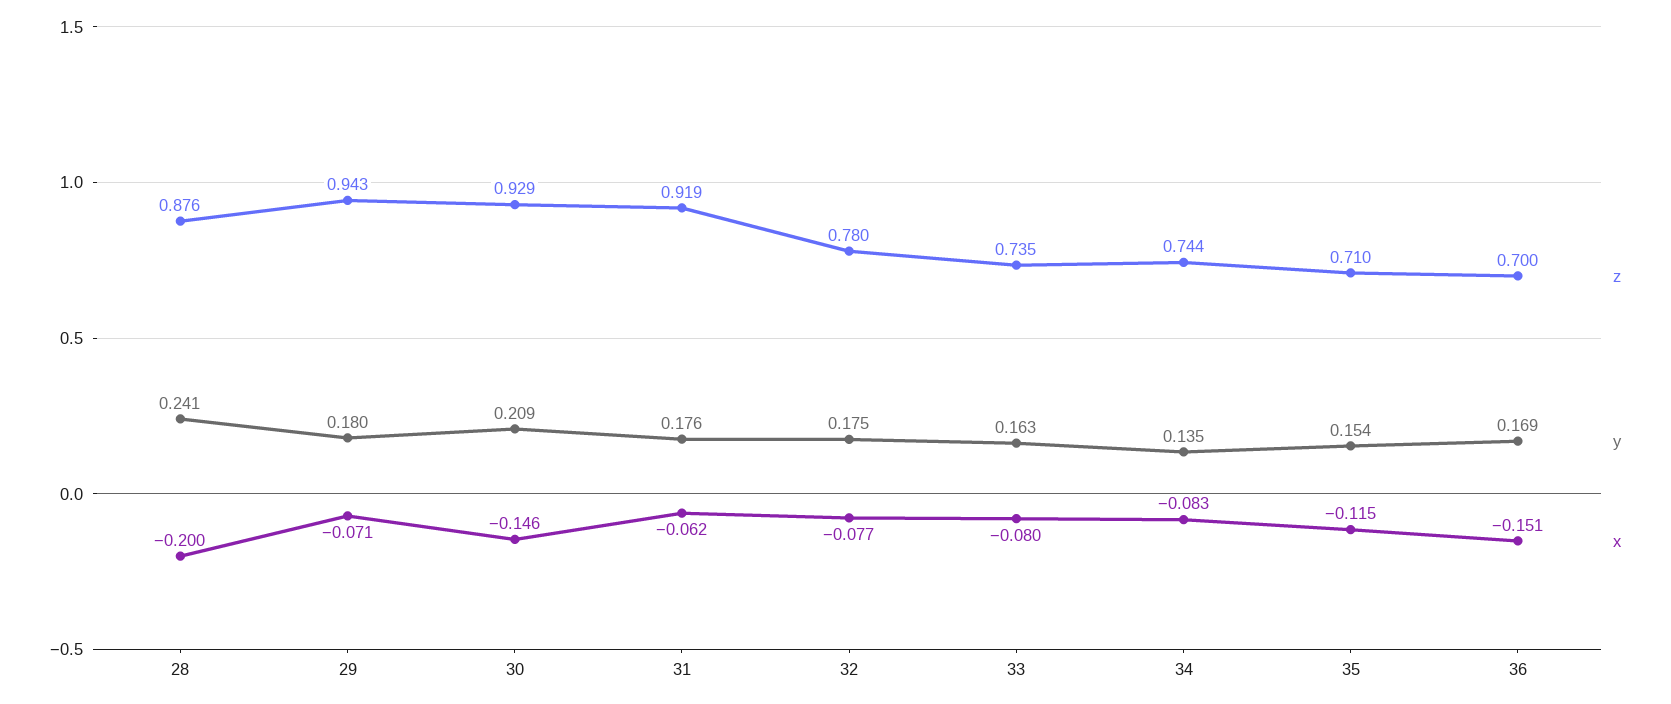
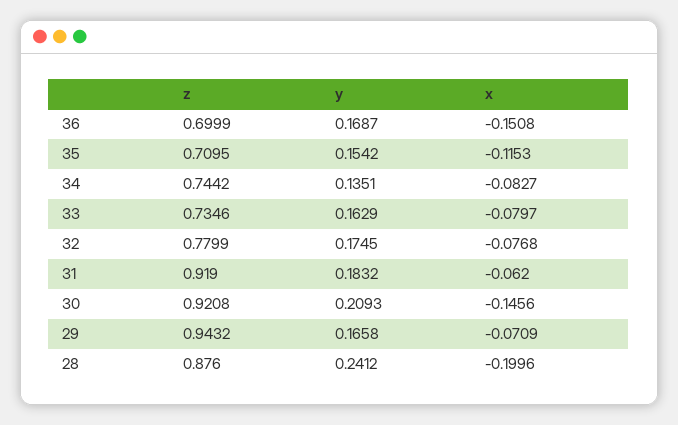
y, 29: 0.18 -> 0.1658
z, 30: 0.929 -> 0.9208
y, 31: 0.176 -> 0.1832

